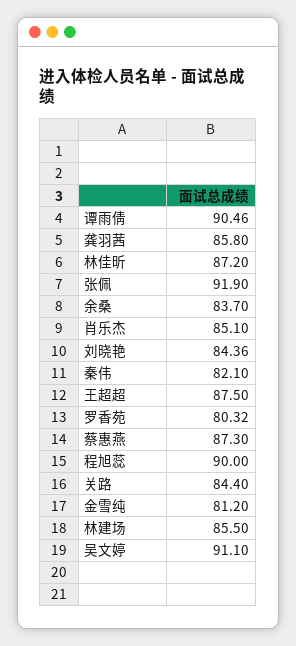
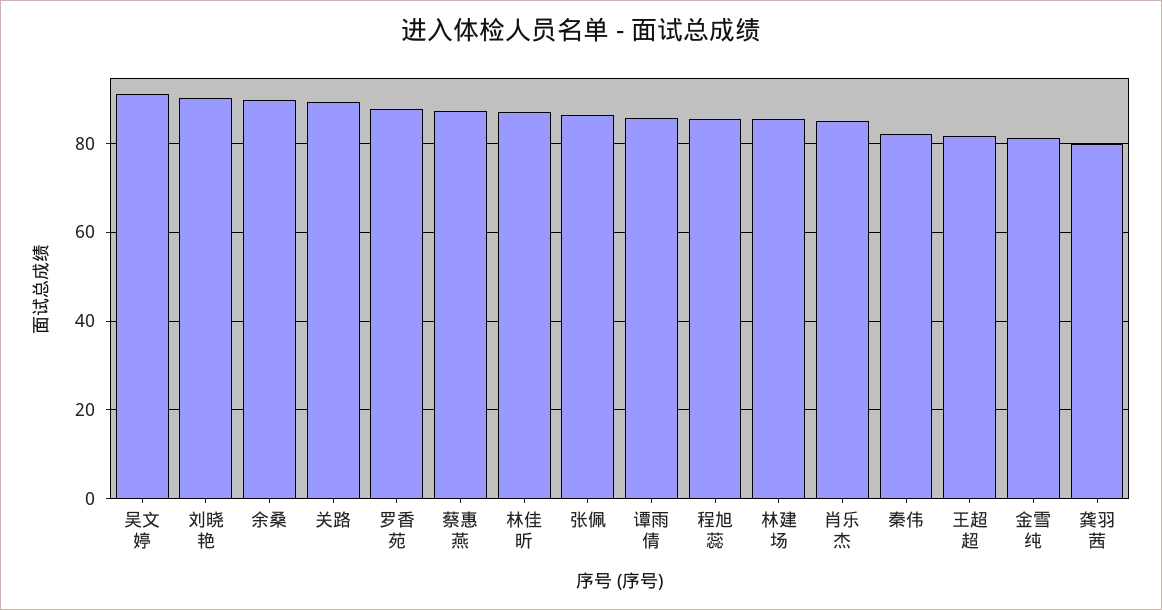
谭雨倩: 90.46 -> 86
龚羽茜: 85.8 -> 80
张佩: 91.9 -> 86
余桑: 83.7 -> 90
刘晓艳: 84.36 -> 90
王超超: 87.5 -> 82
罗香苑: 80.32 -> 88
程旭蕊: 90 -> 86
关路: 84.4 -> 90

